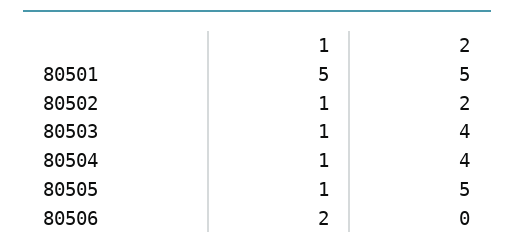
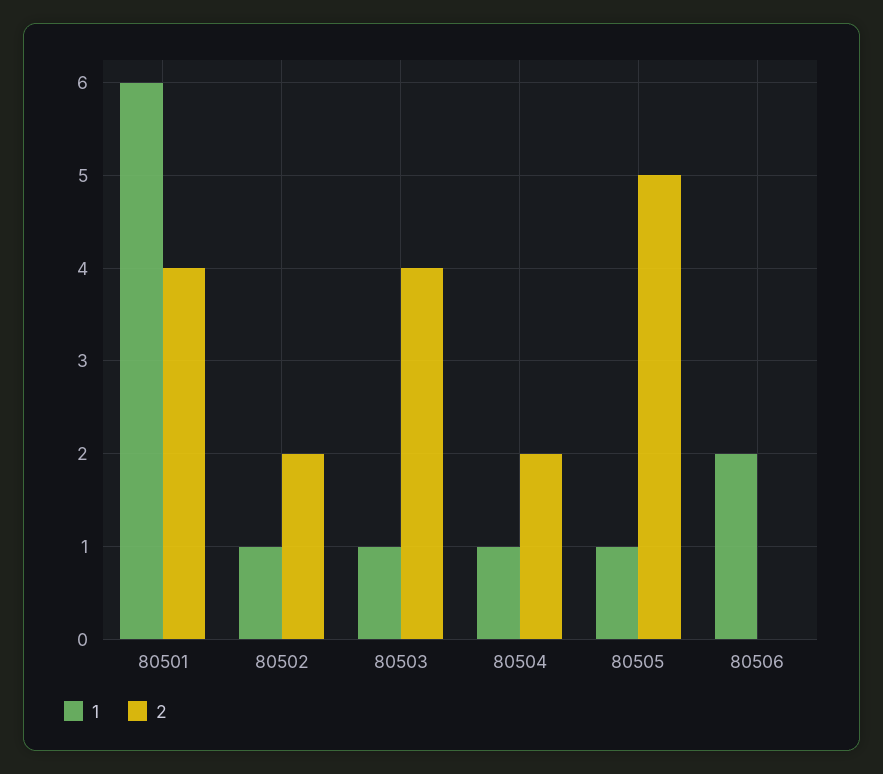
1, 80501: 5 -> 6
2, 80501: 5 -> 4
2, 80504: 4 -> 2

